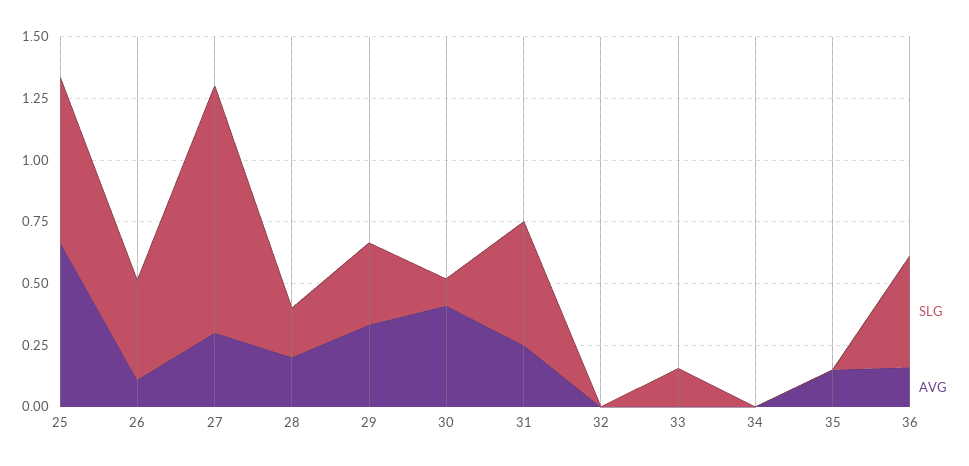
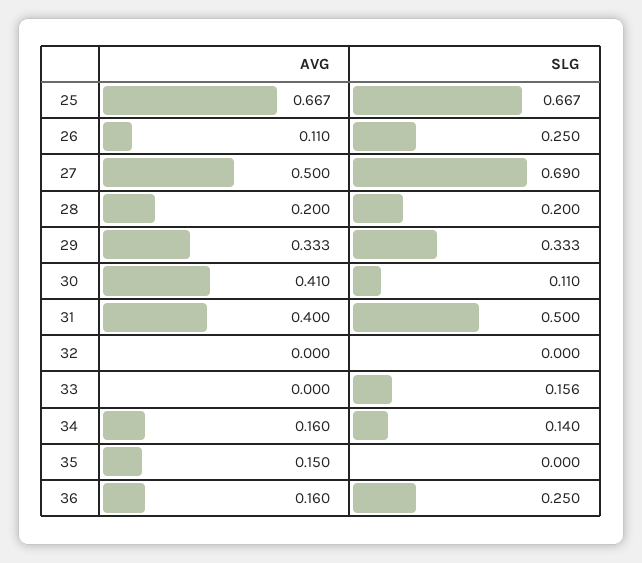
SLG, 26: 0.4 -> 0.25
SLG, 27: 1 -> 0.69
AVG, 27: 0.3 -> 0.5
AVG, 31: 0.25 -> 0.4
SLG, 34: 0 -> 0.14
AVG, 34: 0 -> 0.16
SLG, 36: 0.45 -> 0.25

